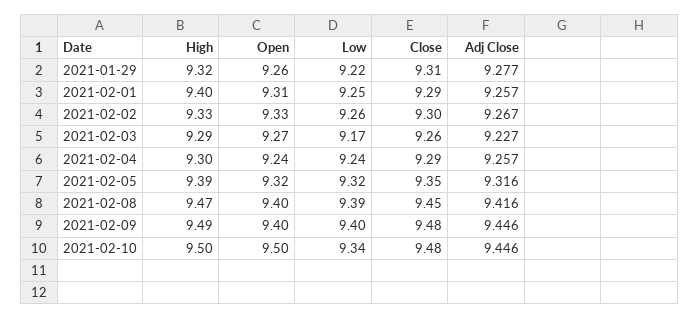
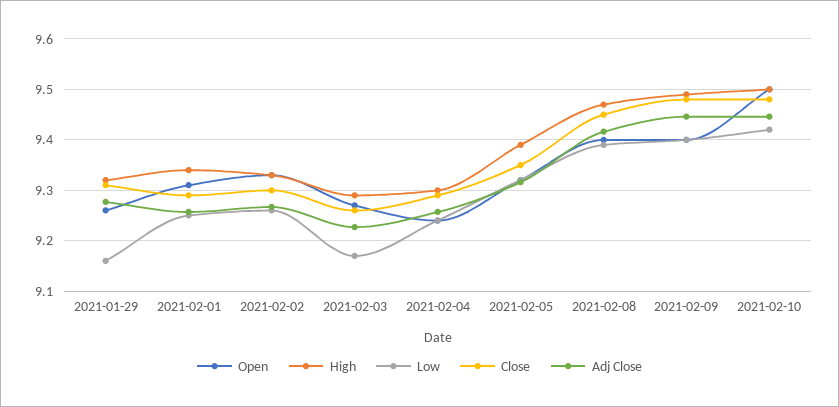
Low, 2021-01-29: 9.22 -> 9.16
High, 2021-02-01: 9.4 -> 9.34
Low, 2021-02-10: 9.34 -> 9.42

